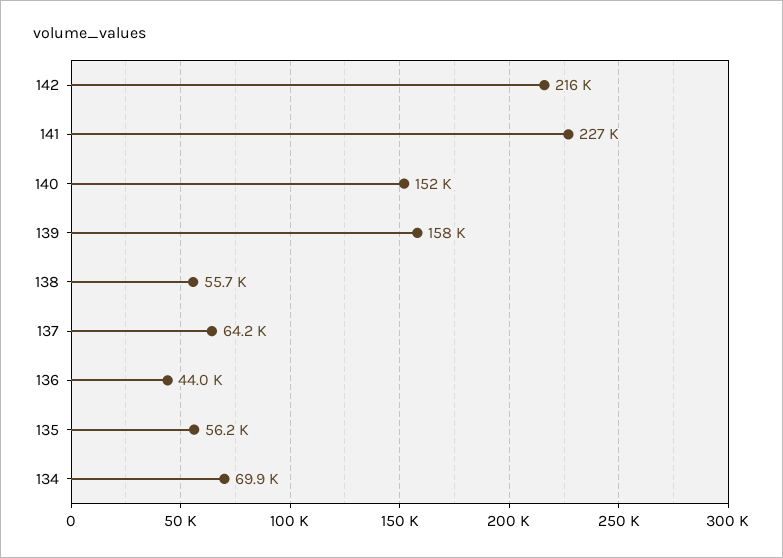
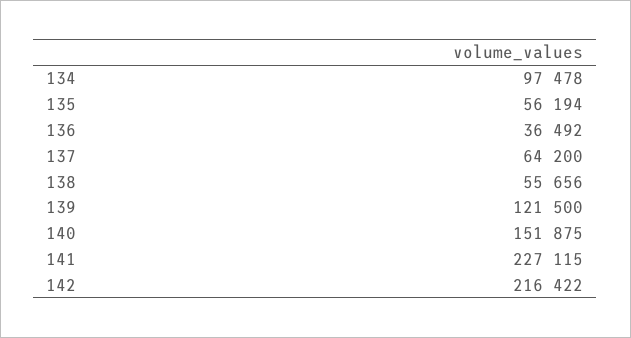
139: 158000 -> 121500
136: 44000 -> 36492
134: 69900 -> 97478

